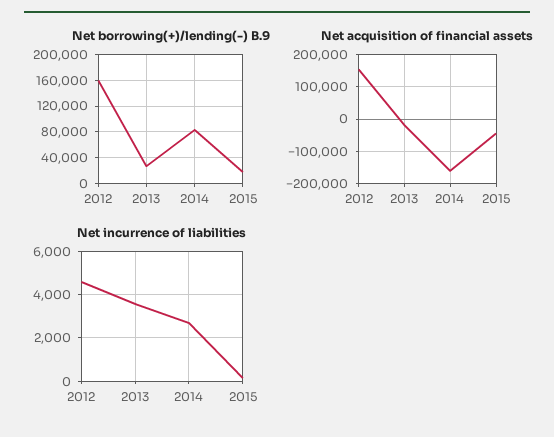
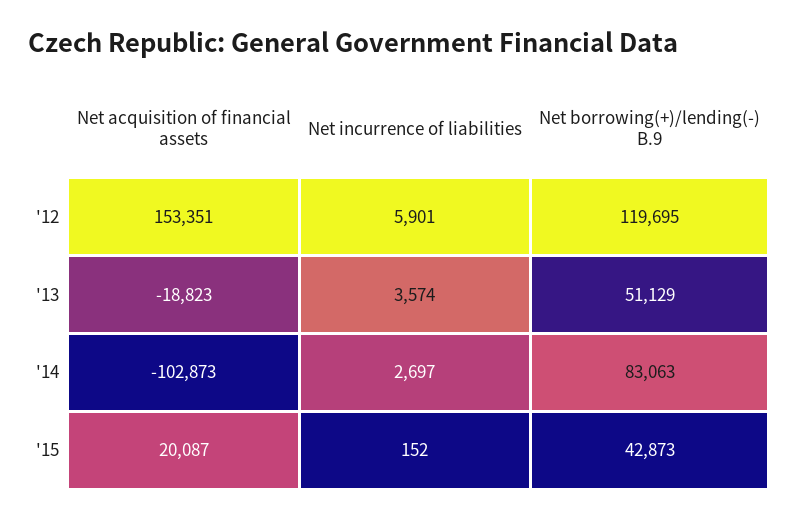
Net borrowing(+)/lending(-) B.9, 2012: 160000 -> 119695
Net borrowing(+)/lending(-) B.9, 2013: 30000 -> 51129
Net borrowing(+)/lending(-) B.9, 2015: 20000 -> 42873
Net acquisition of financial assets, 2014: -160000 -> -102873
Net acquisition of financial assets, 2015: -40000 -> 20087
Net incurrence of liabilities, 2012: 4500 -> 5901

